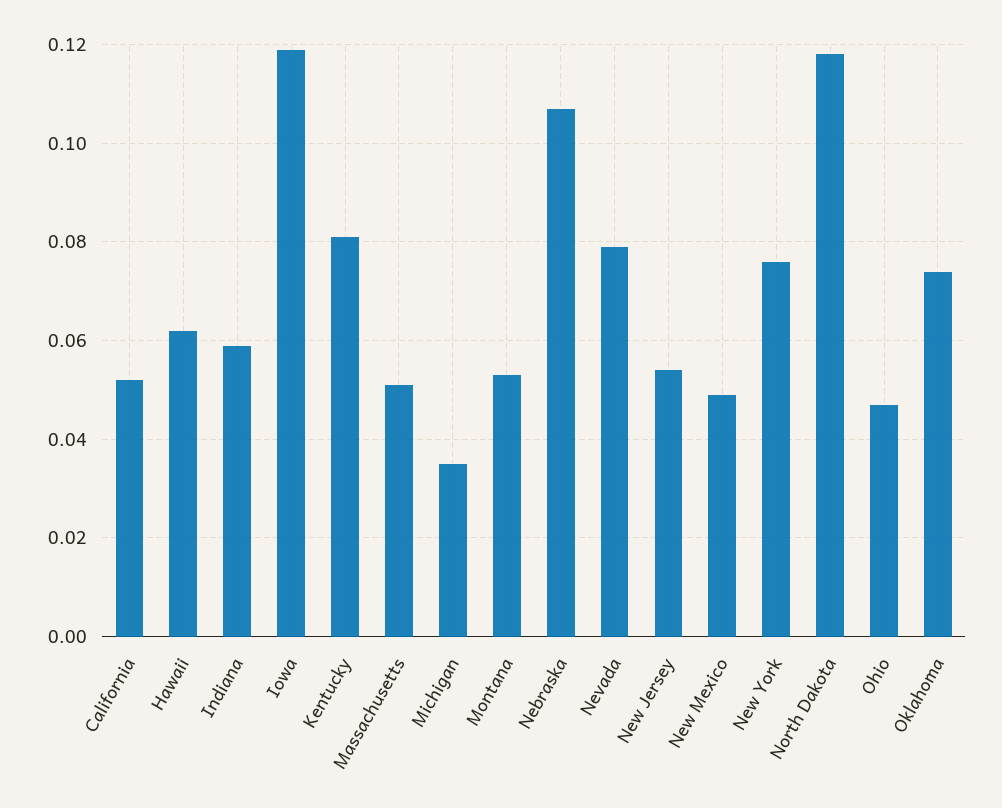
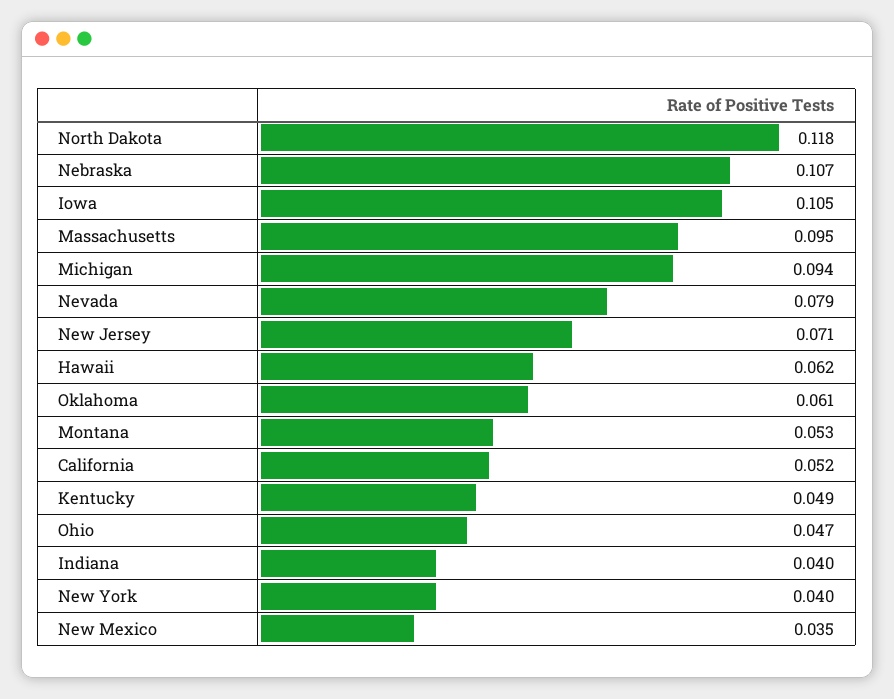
Indiana: 0.06 -> 0.04
Iowa: 0.12 -> 0.105
Kentucky: 0.08 -> 0.049
Massachusetts: 0.05 -> 0.095
Michigan: 0.035 -> 0.094
New Jersey: 0.055 -> 0.071
New Mexico: 0.05 -> 0.035
New York: 0.075 -> 0.04
Oklahoma: 0.075 -> 0.061

